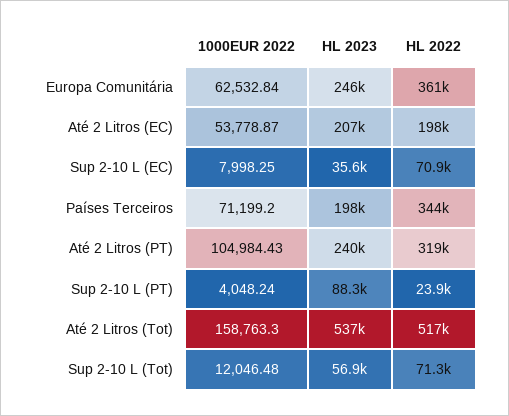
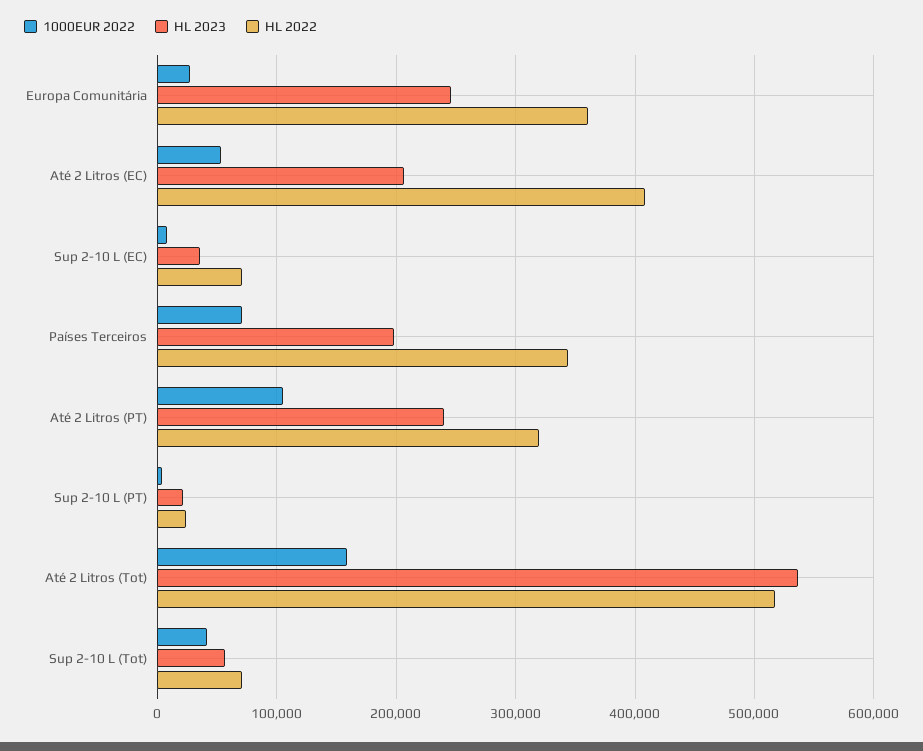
1000EUR 2022, Europa Comunitária: 62532.84 -> 30000
HL 2022, Até 2 Litros (EC): 198000 -> 410000
HL 2023, Sup 2-10 L (PT): 88300 -> 20000
1000EUR 2022, Sup 2-10 L (Tot): 12046.48 -> 40000

